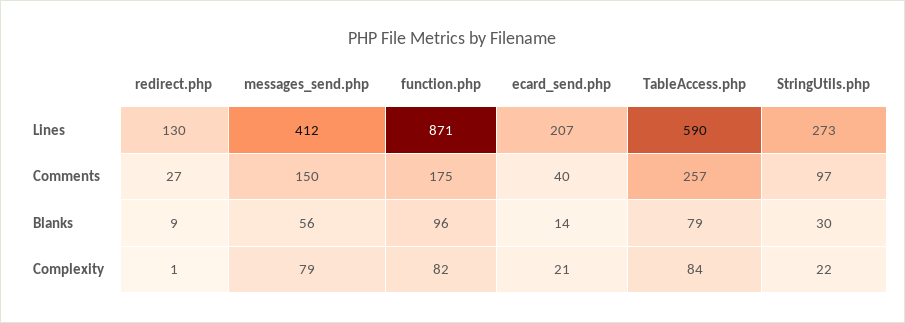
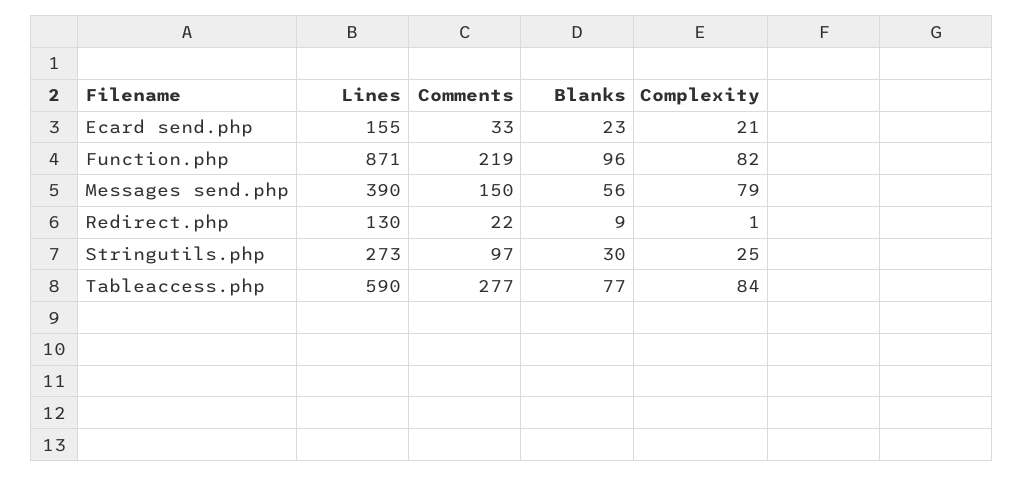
messages_send.php, Lines: 412 -> 390
ecard_send.php, Lines: 207 -> 155
redirect.php, Comments: 27 -> 22
function.php, Comments: 175 -> 219
ecard_send.php, Comments: 40 -> 33
TableAccess.php, Comments: 257 -> 277
ecard_send.php, Blanks: 14 -> 23
TableAccess.php, Blanks: 79 -> 77
StringUtils.php, Complexity: 22 -> 25

